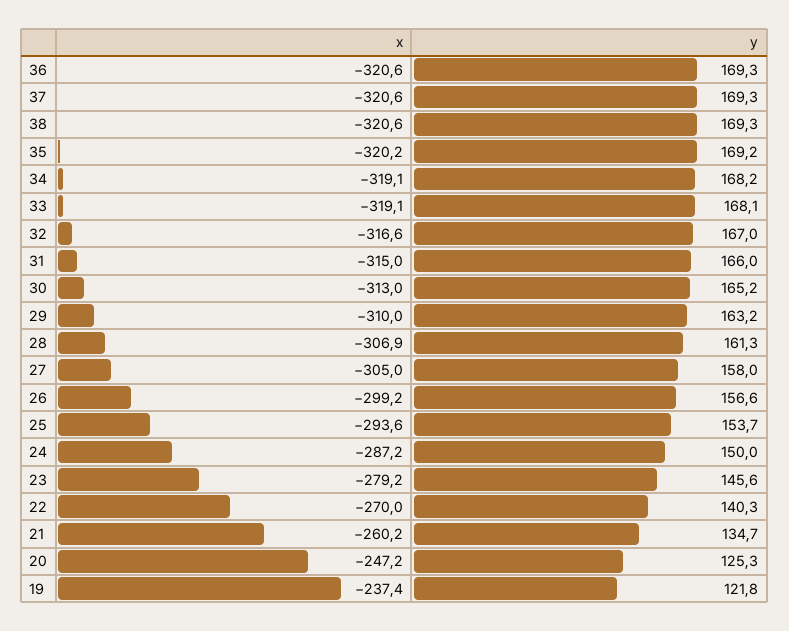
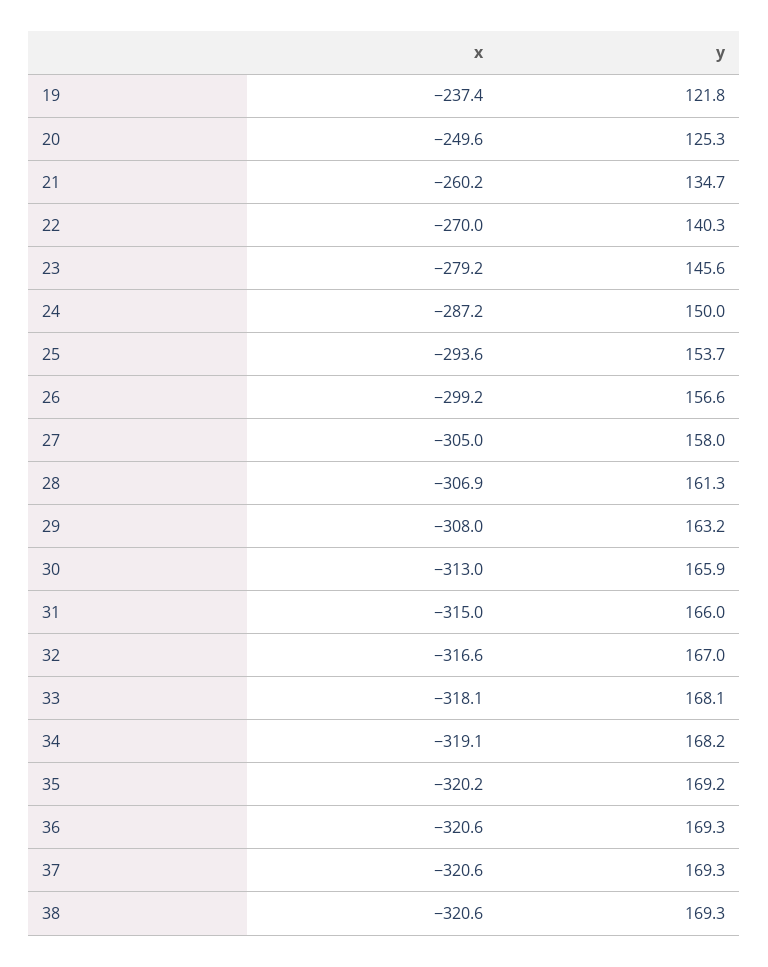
x, 33: -319.1 -> -318.1
y, 30: 165.2 -> 165.9
x, 29: -310 -> -308
x, 20: -247.2 -> -249.6

